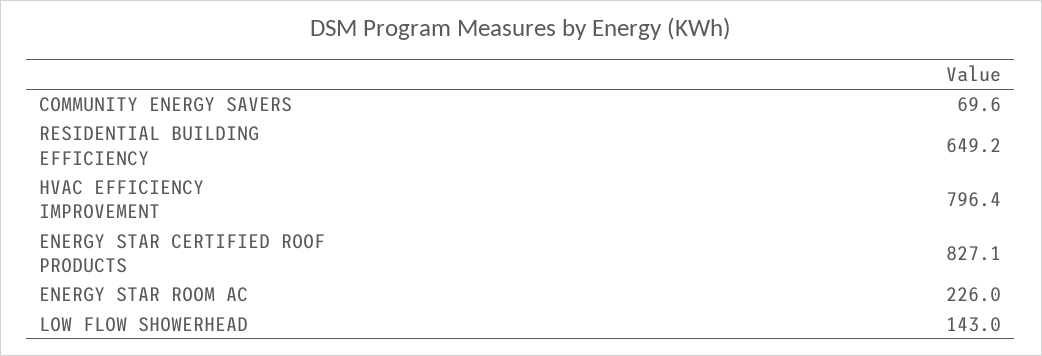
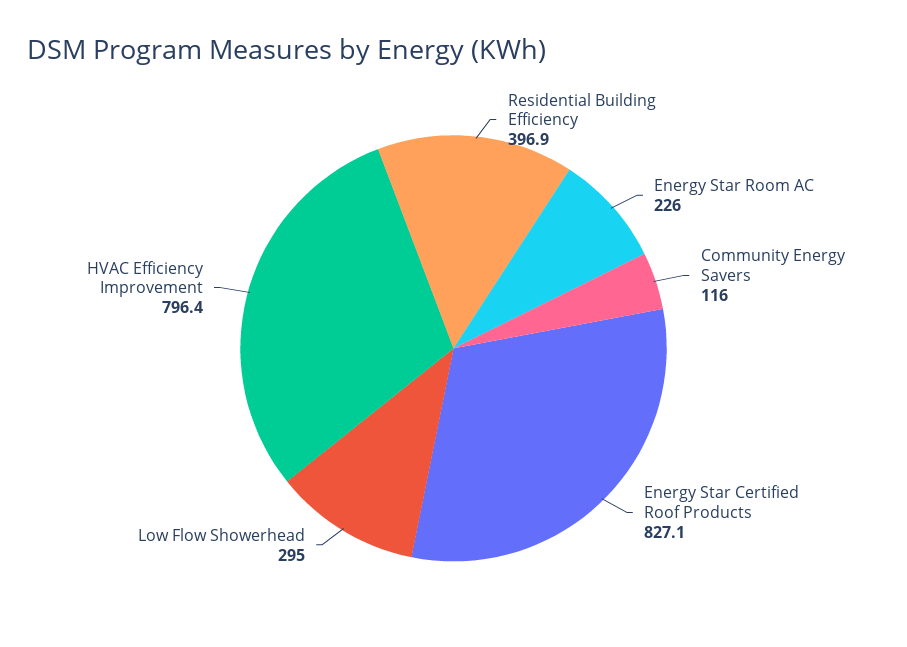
COMMUNITY ENERGY SAVERS: 69.6 -> 116
RESIDENTIAL BUILDING EFFICIENCY: 649.2 -> 396.9
LOW FLOW SHOWERHEAD: 143 -> 295

